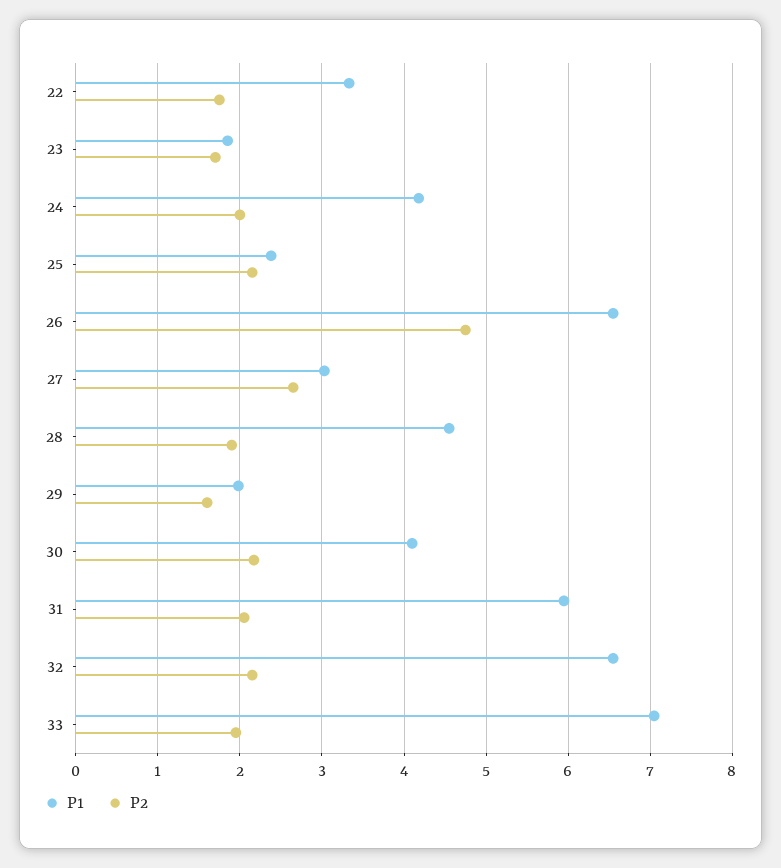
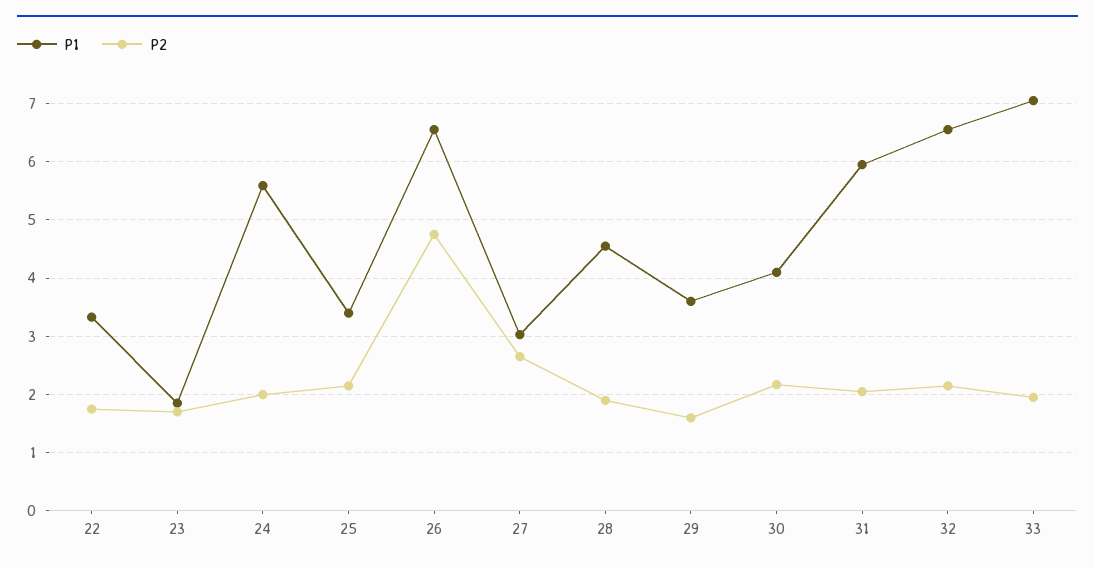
P1, 24: 4.2 -> 5.6
P1, 25: 2.4 -> 3.4
P1, 29: 2 -> 3.6

